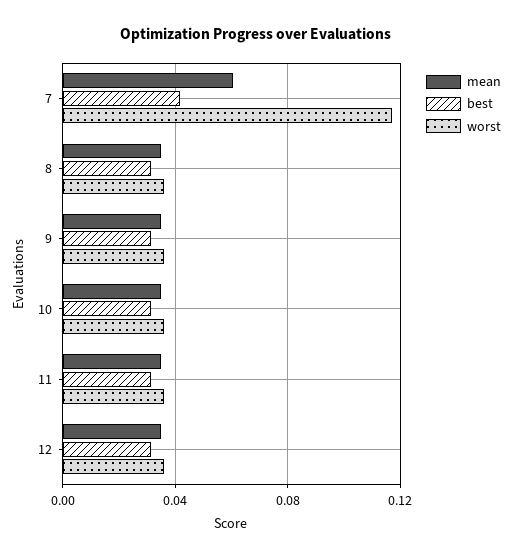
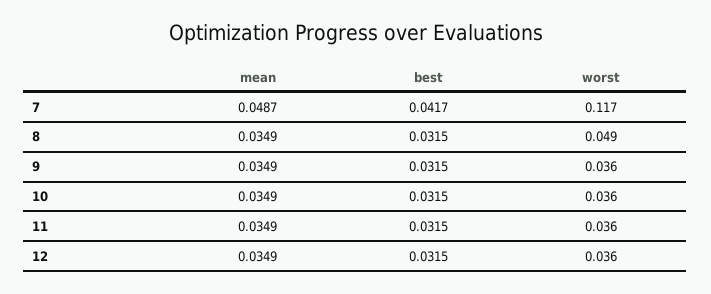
mean, 7: 0.06 -> 0.0487
worst, 8: 0.035 -> 0.049

